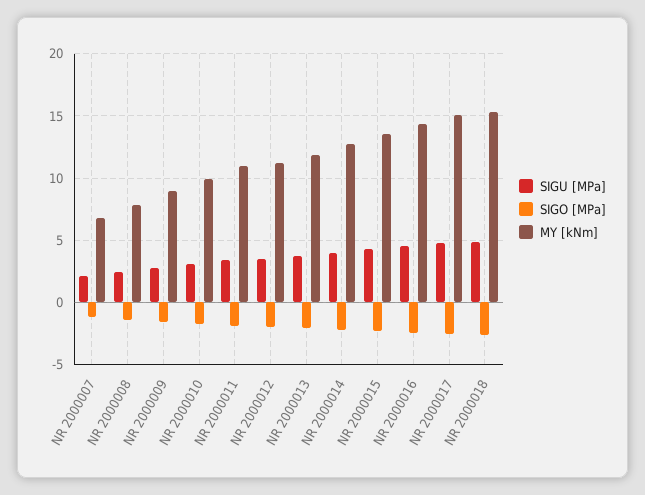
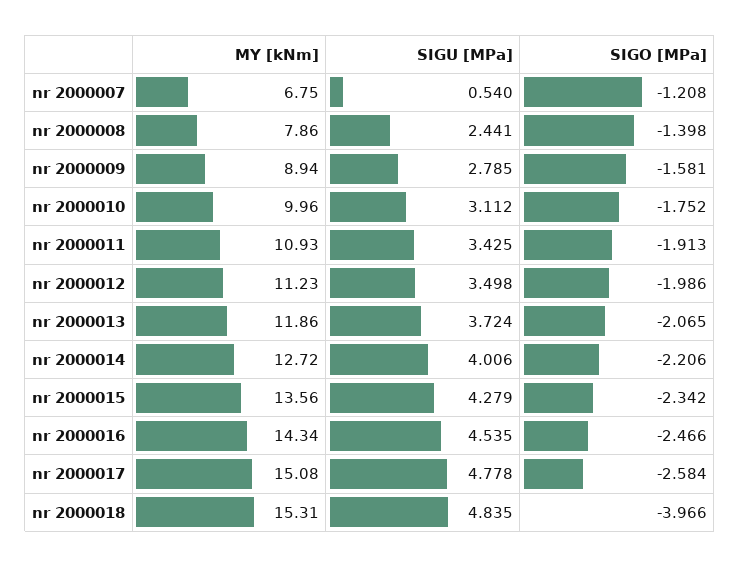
SIGU [MPa], NR 2000007: 2 -> 0.54
SIGO [MPa], NR 2000018: -2.5 -> -3.966

